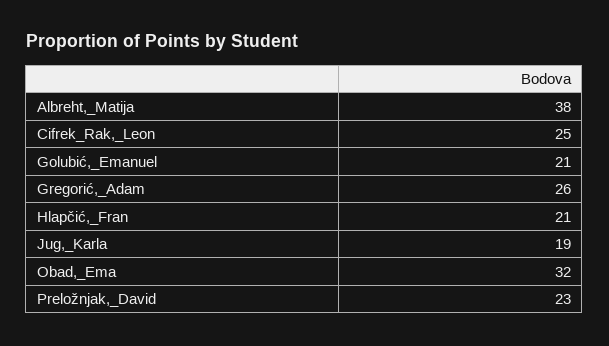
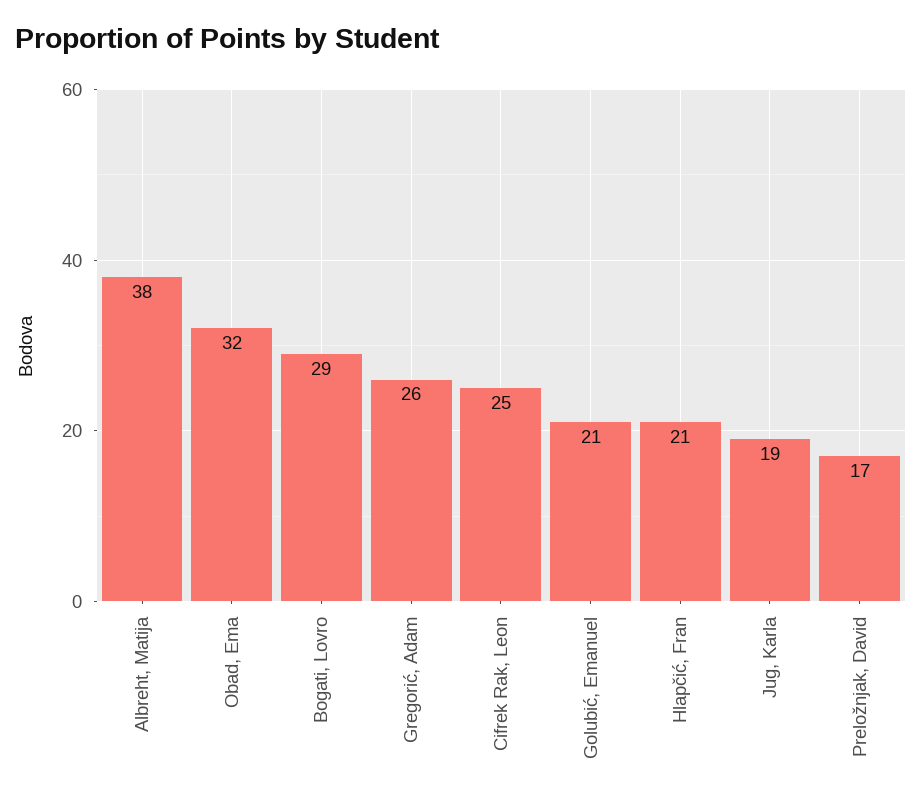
Preložnjak,_David: 23 -> 17
Bogati, Lovro: none -> 29

